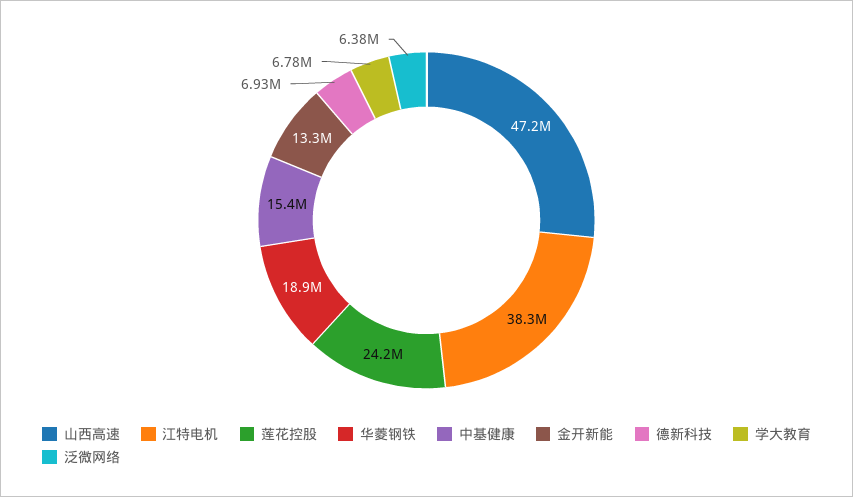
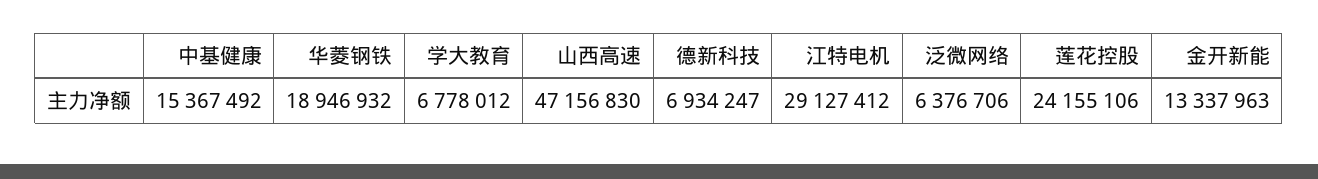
江特电机: 38300000 -> 29127412

